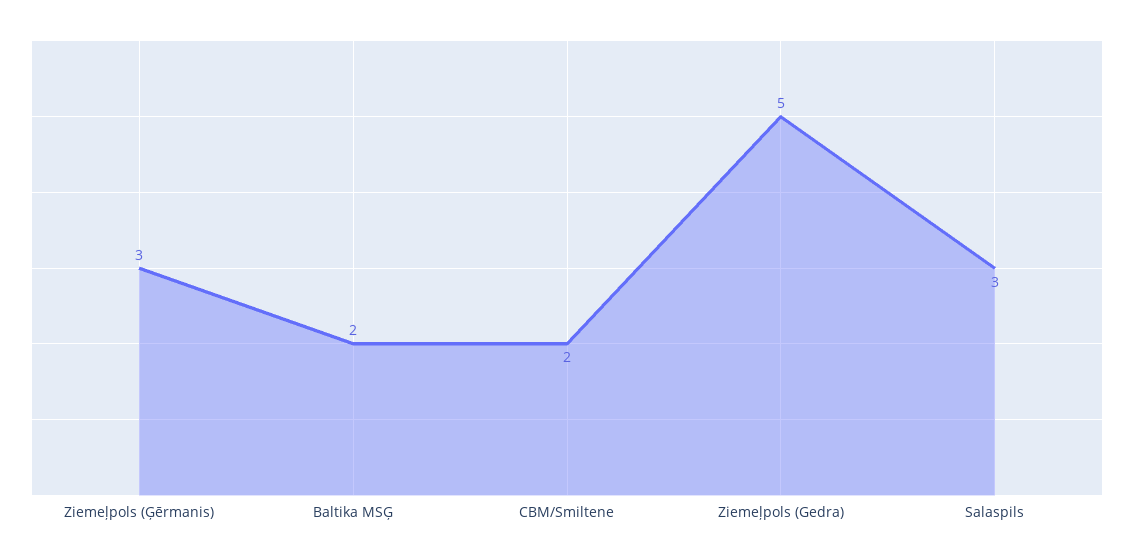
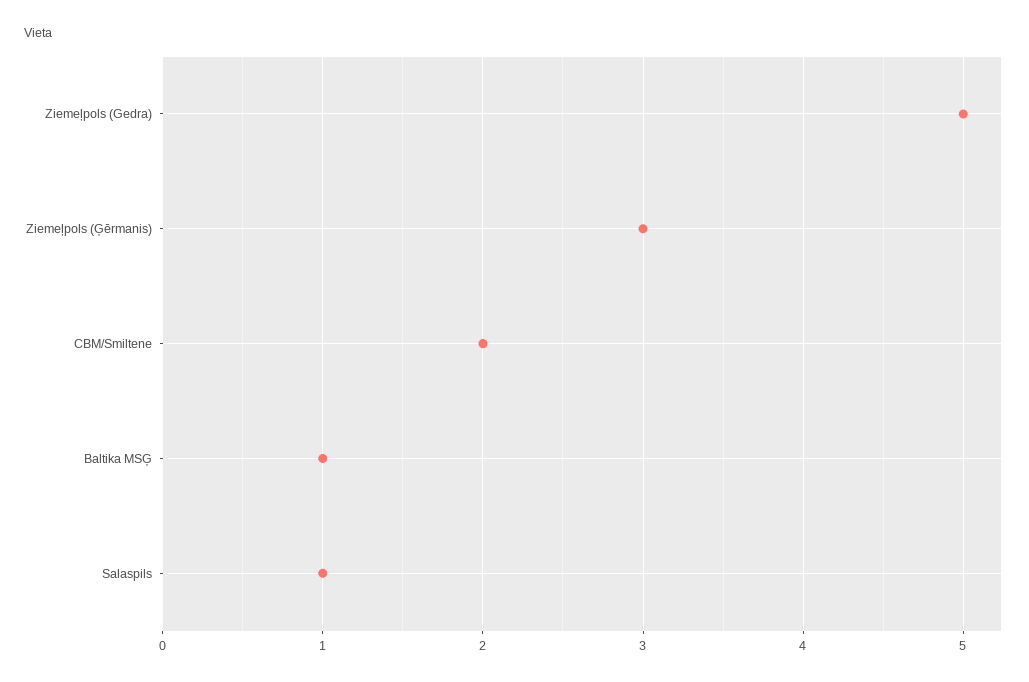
Baltika MSĢ: 2 -> 1
Salaspils: 3 -> 1

